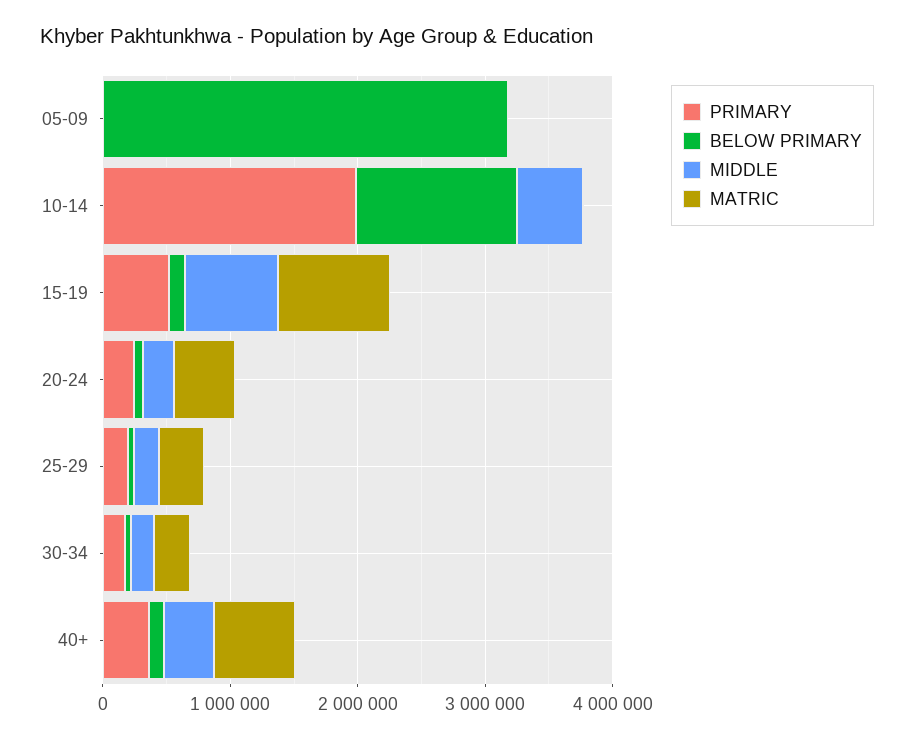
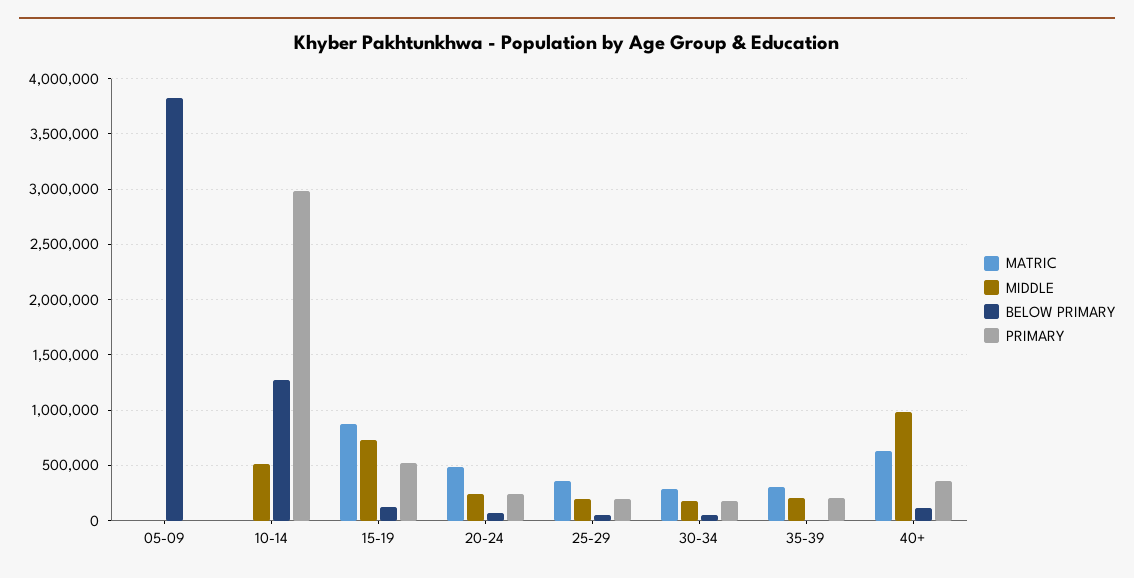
BELOW PRIMARY, 05-09: 3200000 -> 3800000
PRIMARY, 10-14: 2000000 -> 3000000
MIDDLE, 40+: 400000 -> 1000000
MATRIC, 35-39: none -> 300000
MIDDLE, 35-39: none -> 200000
BELOW PRIMARY, 35-39: none -> 0
PRIMARY, 35-39: none -> 200000

